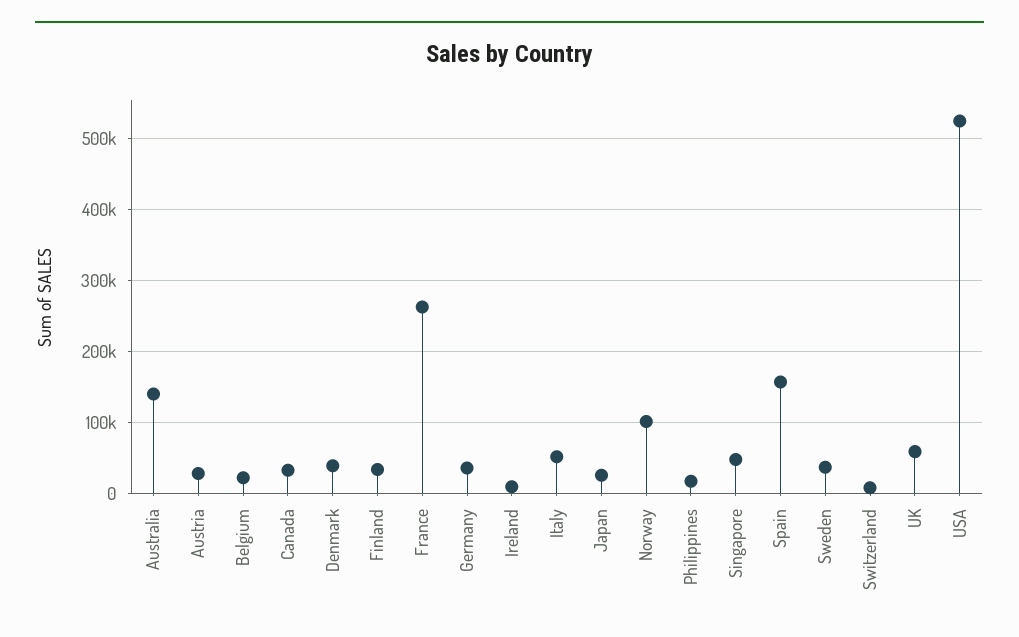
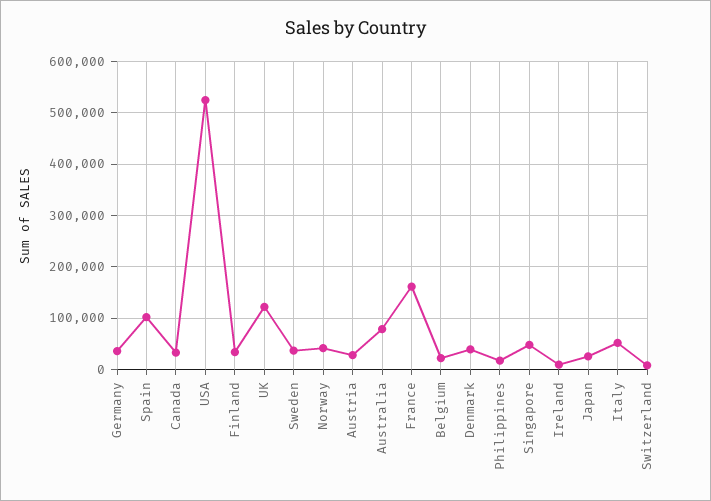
Australia: 140000 -> 80000
France: 260000 -> 160000
Norway: 100000 -> 40000
Spain: 160000 -> 100000
UK: 60000 -> 120000

